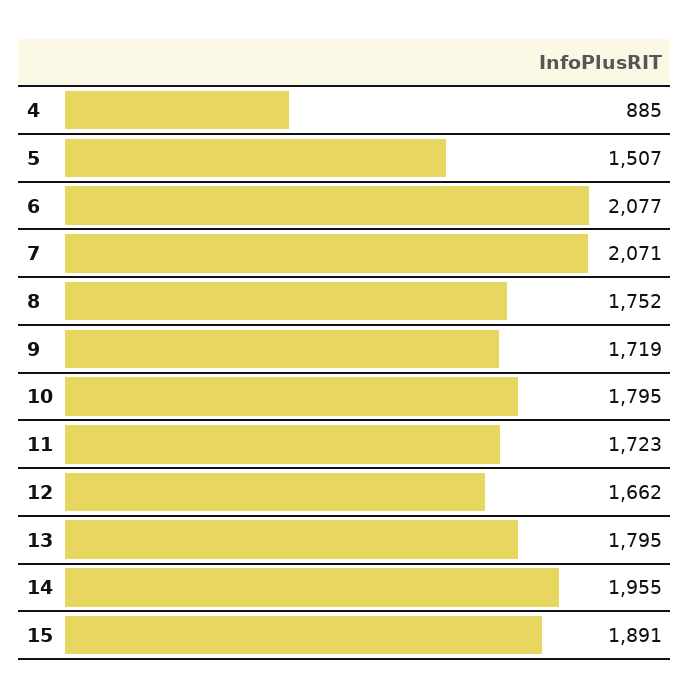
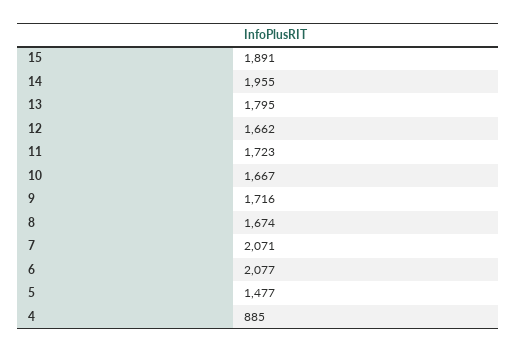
5: 1507 -> 1477
8: 1752 -> 1674
9: 1719 -> 1716
10: 1795 -> 1667

